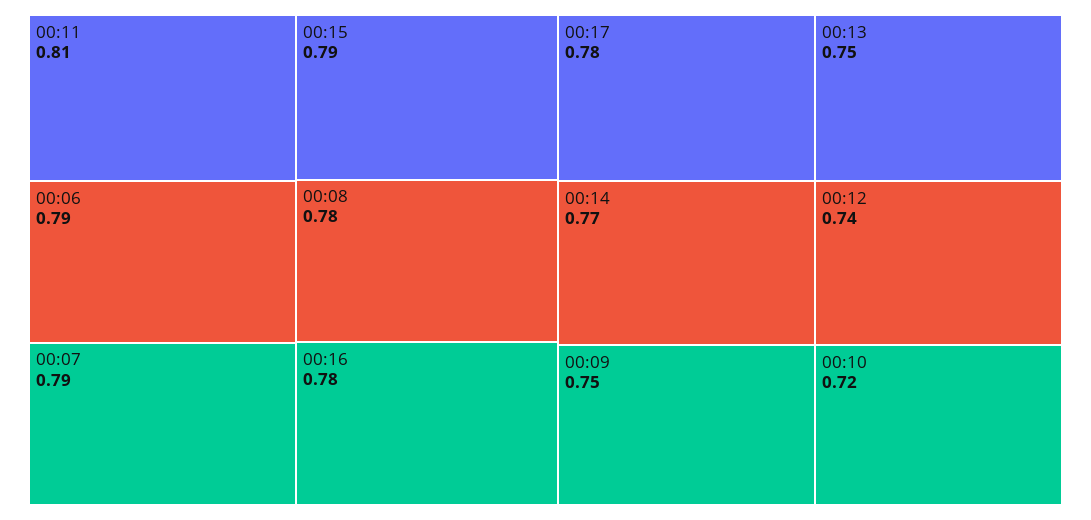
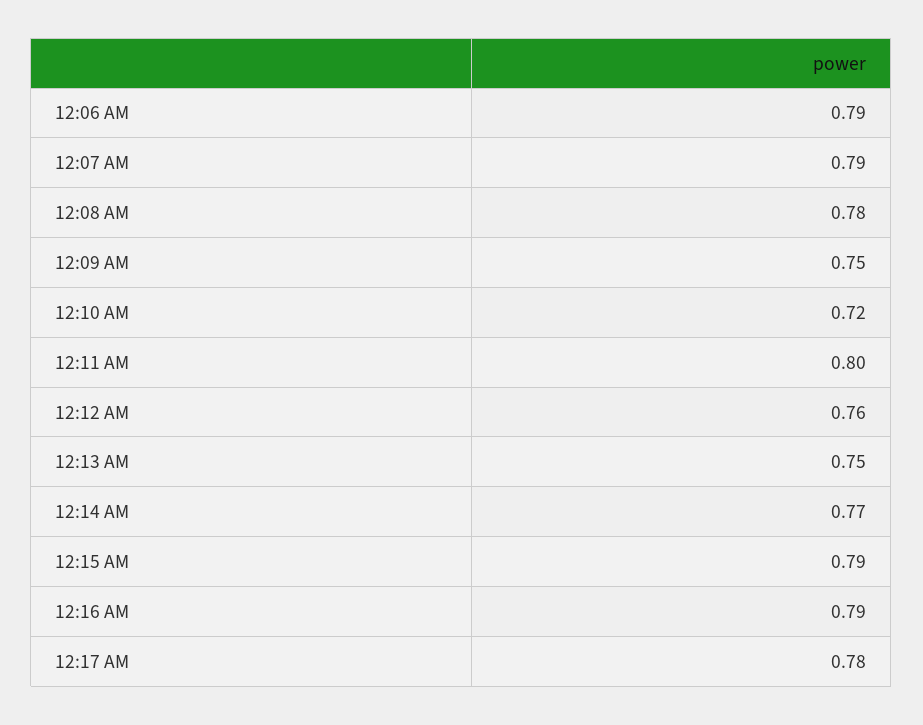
00:11: 0.81 -> 0.8
00:16: 0.78 -> 0.79
00:12: 0.74 -> 0.76

